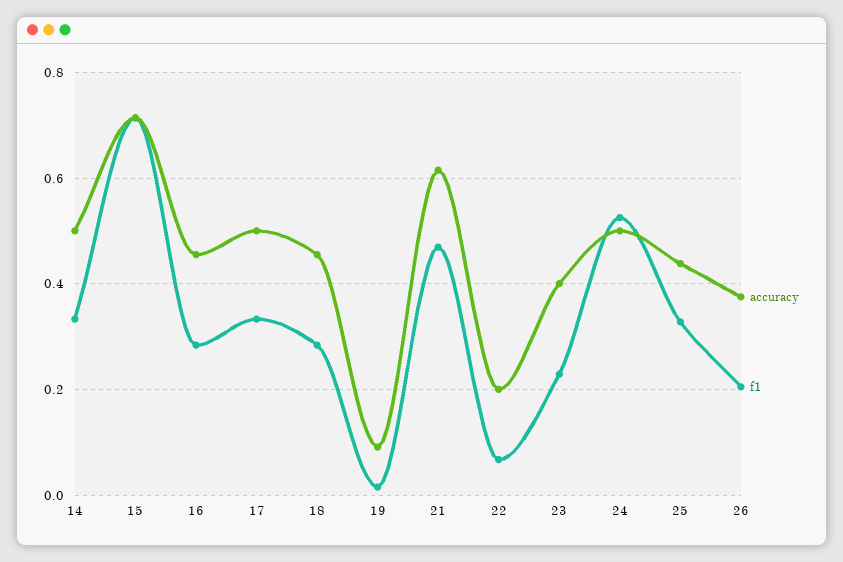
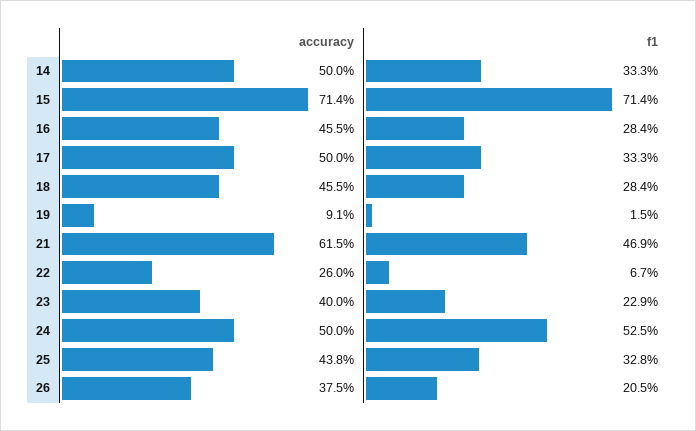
accuracy, 22: 0.2 -> 0.26

